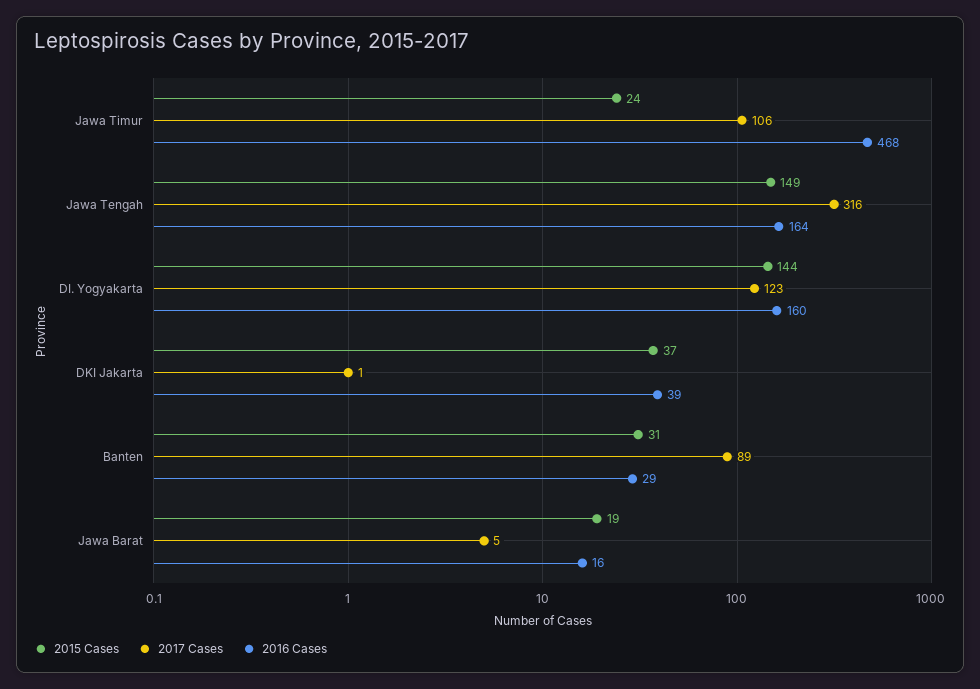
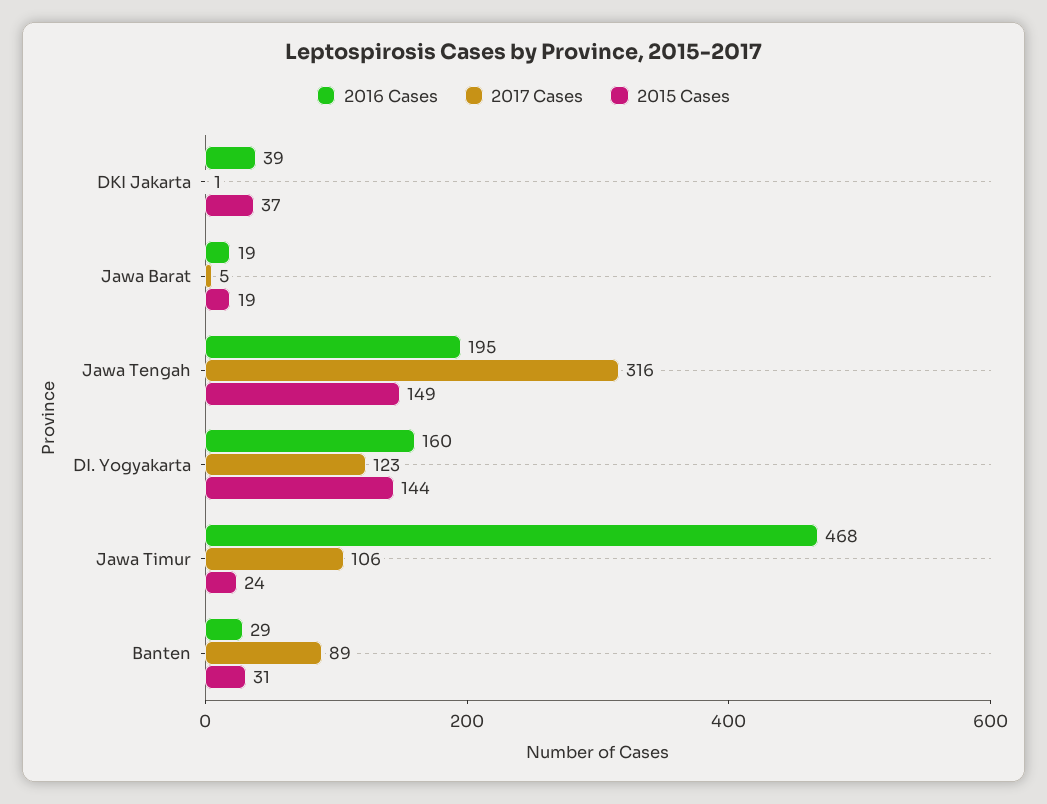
2016 Cases, Jawa Tengah: 164 -> 195
2016 Cases, Jawa Barat: 16 -> 19

